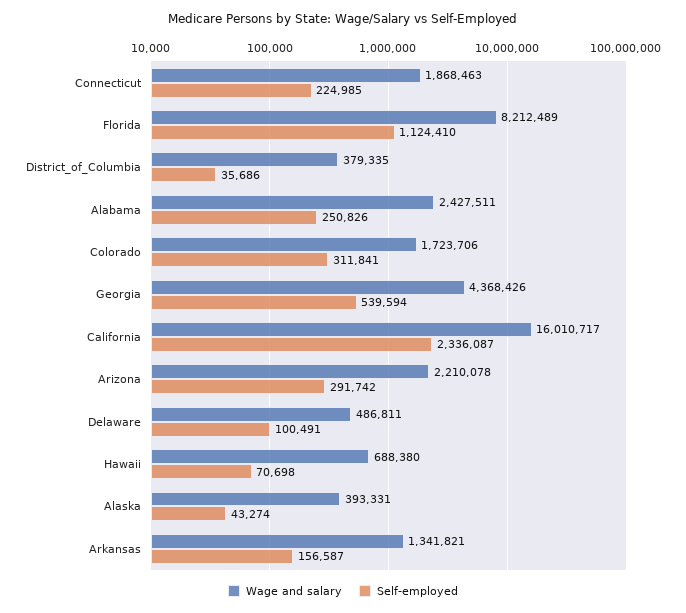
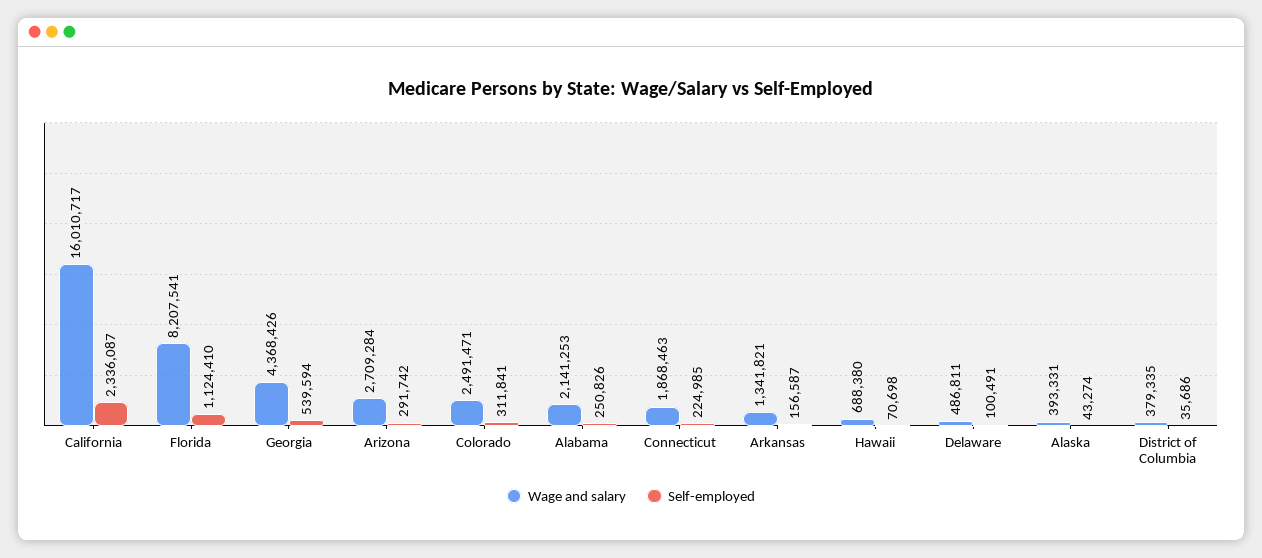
Wage and salary, Florida: 8212489 -> 8207541
Wage and salary, Alabama: 2427511 -> 2141253
Wage and salary, Colorado: 1723706 -> 2491471
Wage and salary, Arizona: 2210078 -> 2709284

